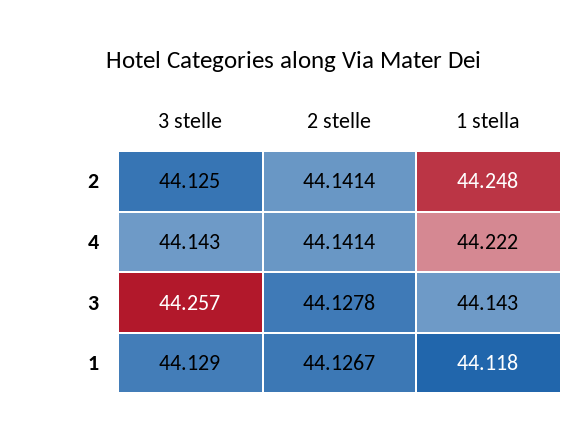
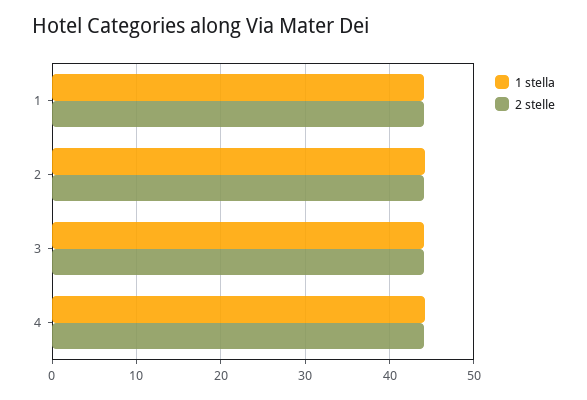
3 stelle, 2: 44.125 -> none
3 stelle, 4: 44.143 -> none
3 stelle, 3: 44.257 -> none
3 stelle, 1: 44.129 -> none

